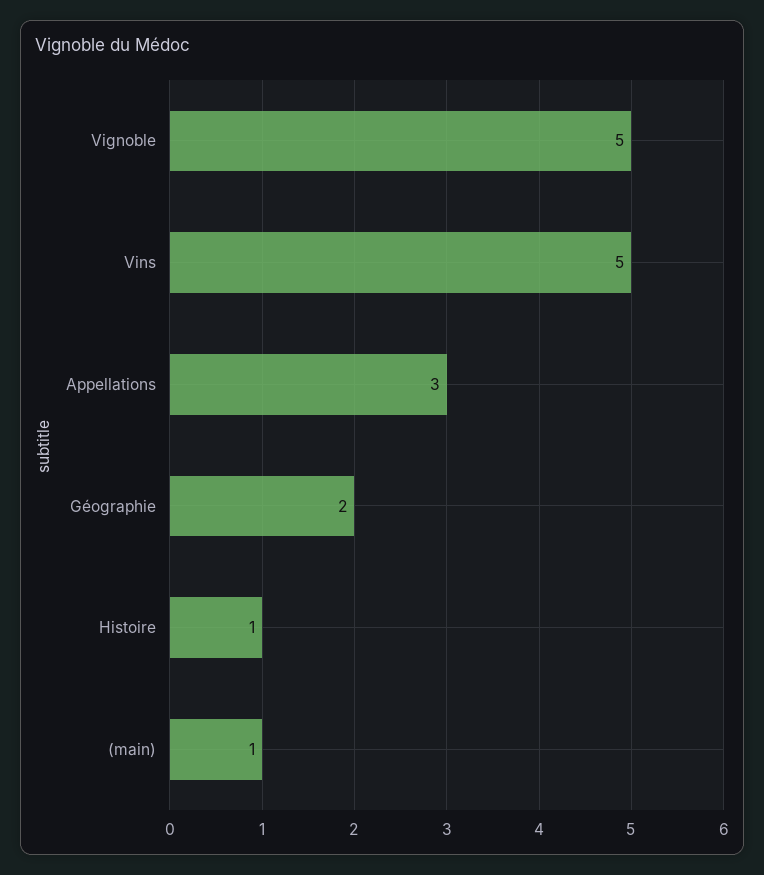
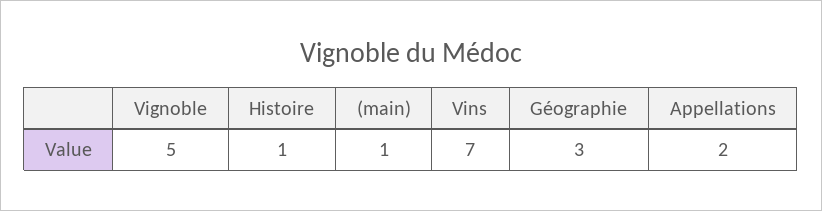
Vins: 5 -> 7
Appellations: 3 -> 2
Géographie: 2 -> 3

